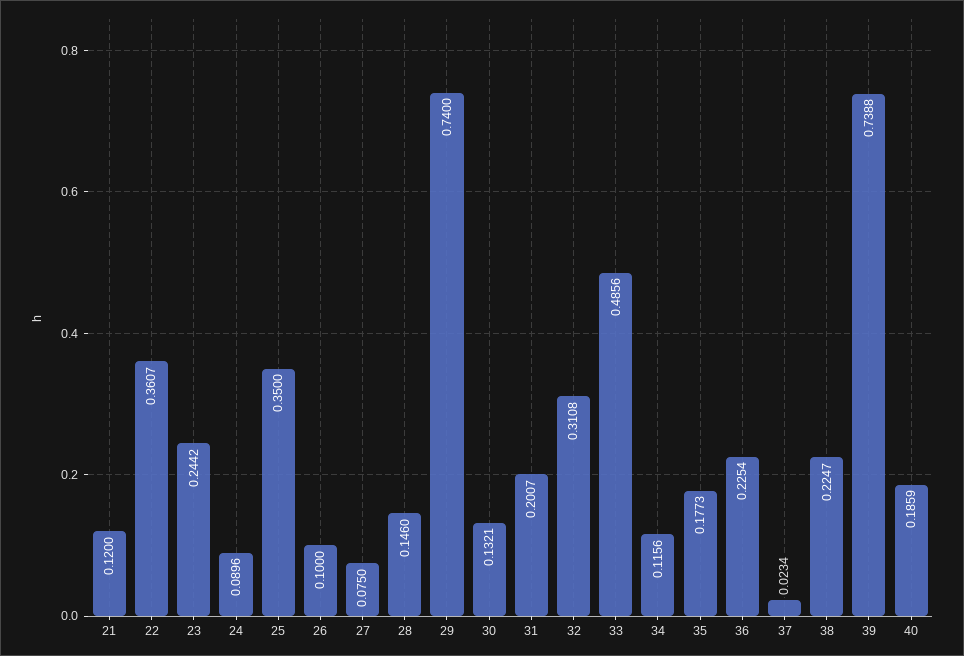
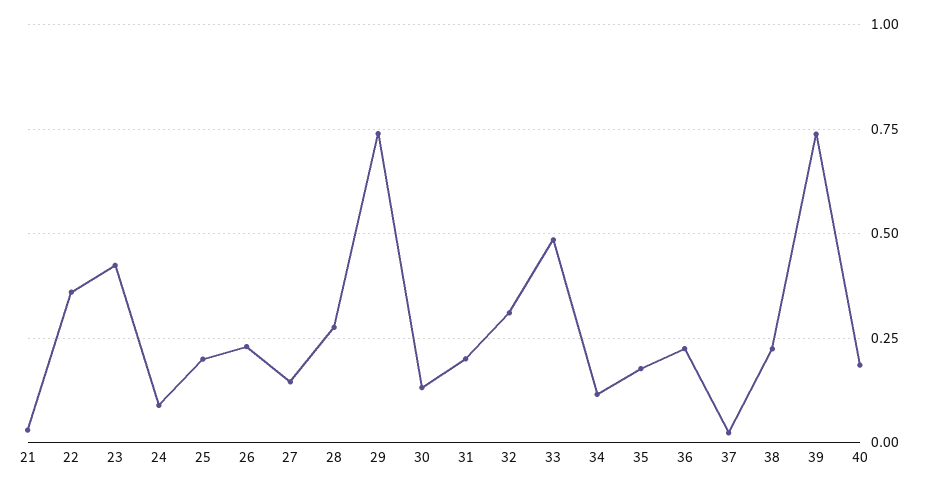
21: 0.12 -> 0.025
23: 0.2442 -> 0.425
25: 0.35 -> 0.2
26: 0.1 -> 0.225
27: 0.075 -> 0.15
28: 0.146 -> 0.275

